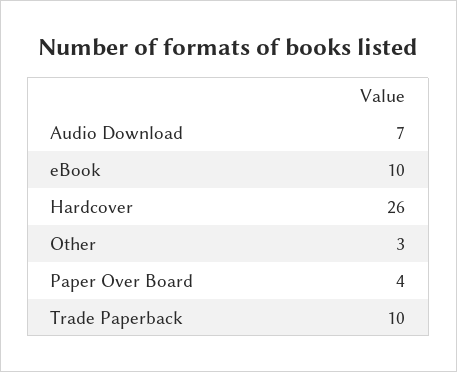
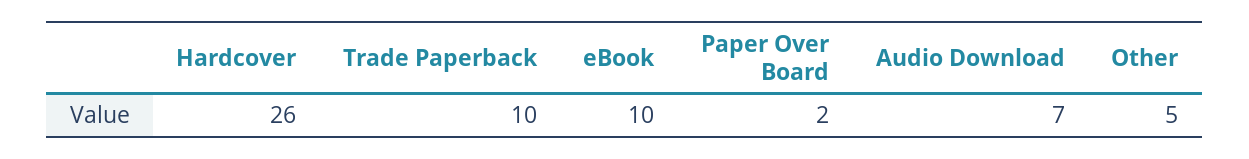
Other: 3 -> 5
Paper Over Board: 4 -> 2

